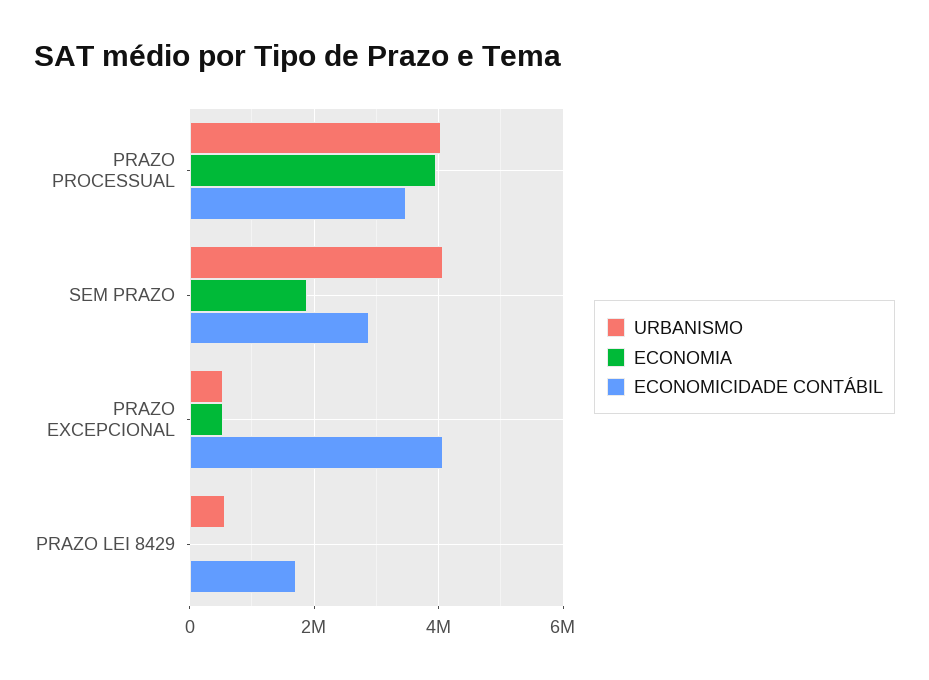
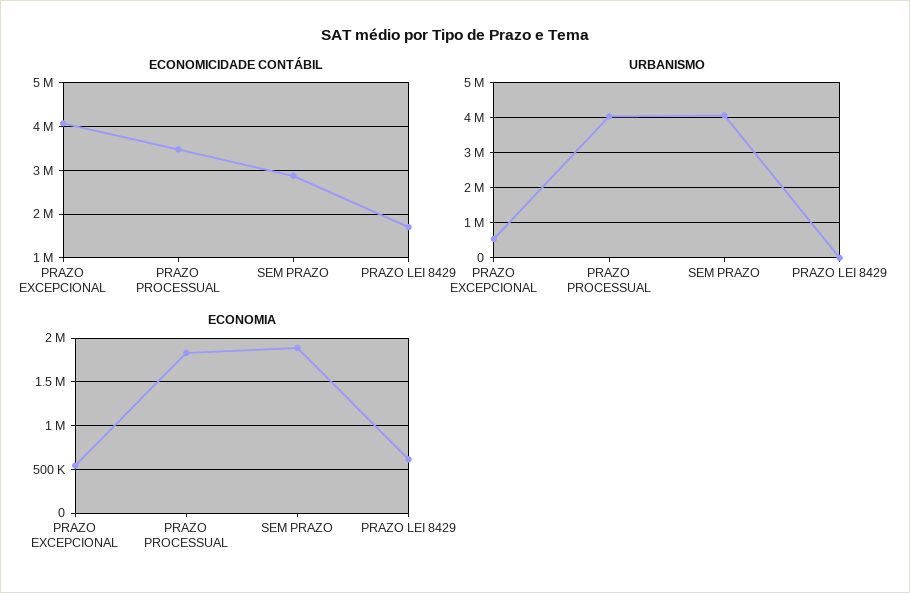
ECONOMIA, PRAZO PROCESSUAL: 4000000 -> 1800000
URBANISMO, PRAZO LEI 8429: 600000 -> 0
ECONOMIA, PRAZO LEI 8429: 0 -> 600000

